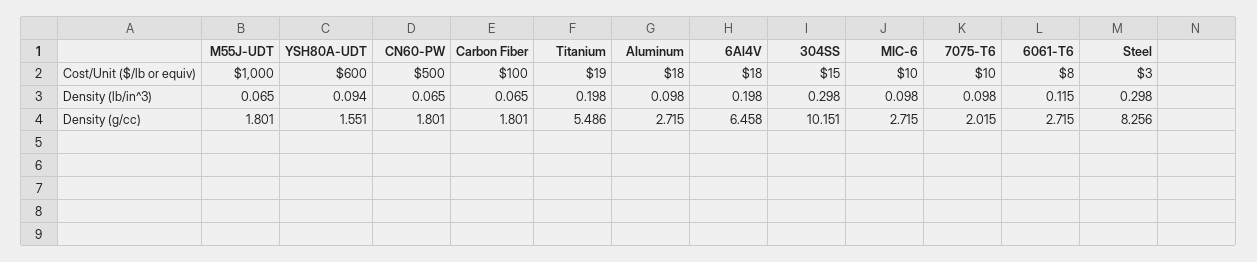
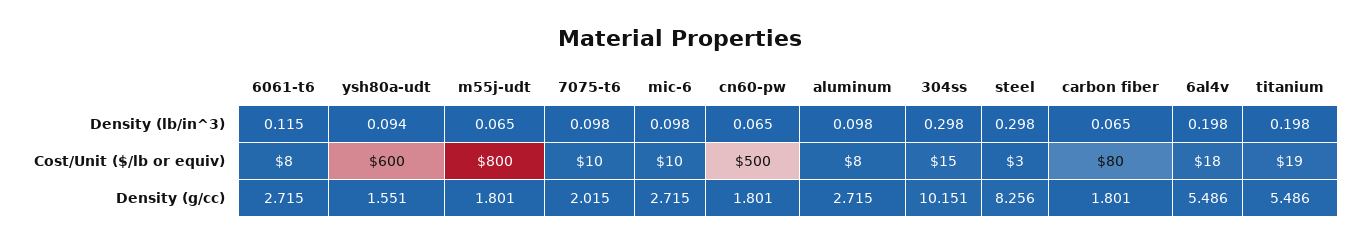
M55J-UDT, Cost/Unit ($/lb or equiv): 1000 -> 800
Carbon Fiber, Cost/Unit ($/lb or equiv): 100 -> 80
Aluminum, Cost/Unit ($/lb or equiv): 18 -> 8
6Al4V, Density (g/cc): 6.458 -> 5.486

